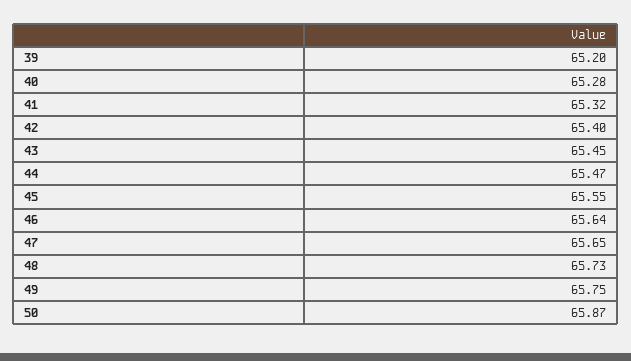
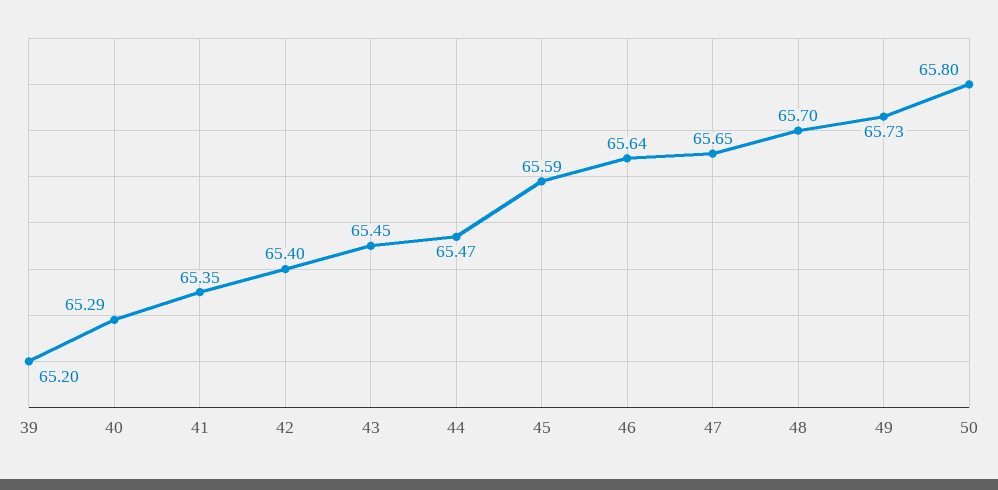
40: 65.28 -> 65.29
41: 65.32 -> 65.35
45: 65.55 -> 65.59
48: 65.73 -> 65.7
49: 65.75 -> 65.73
50: 65.87 -> 65.8

